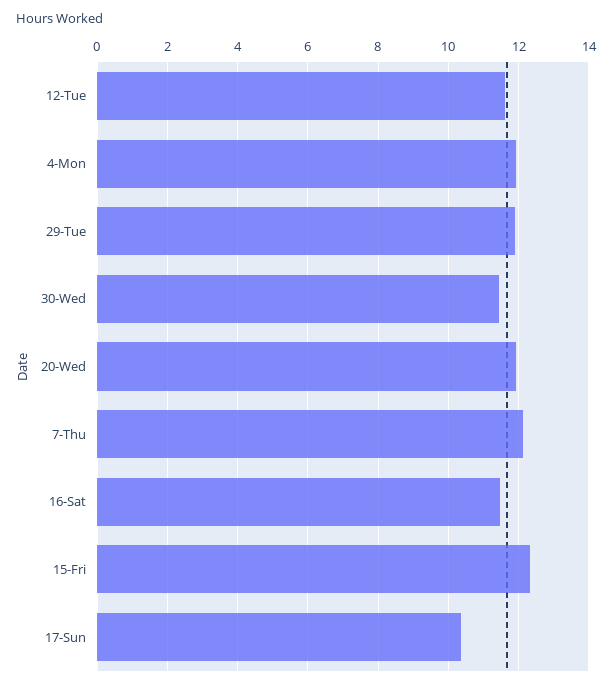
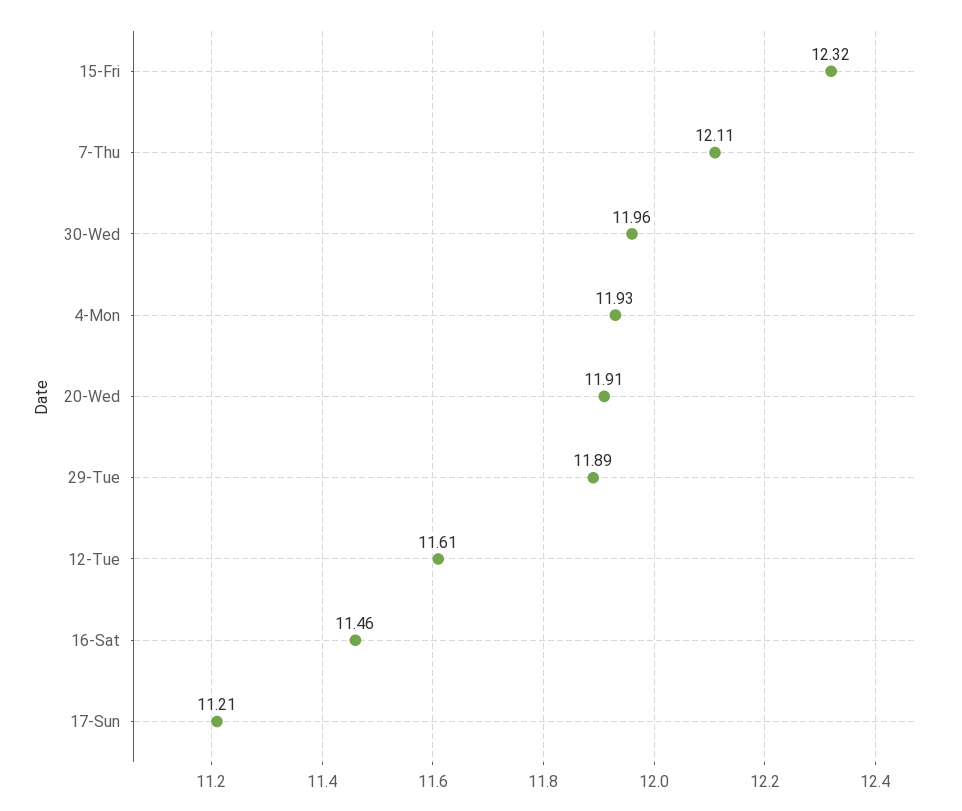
30-Wed: 11.4 -> 11.96
17-Sun: 10.4 -> 11.21

